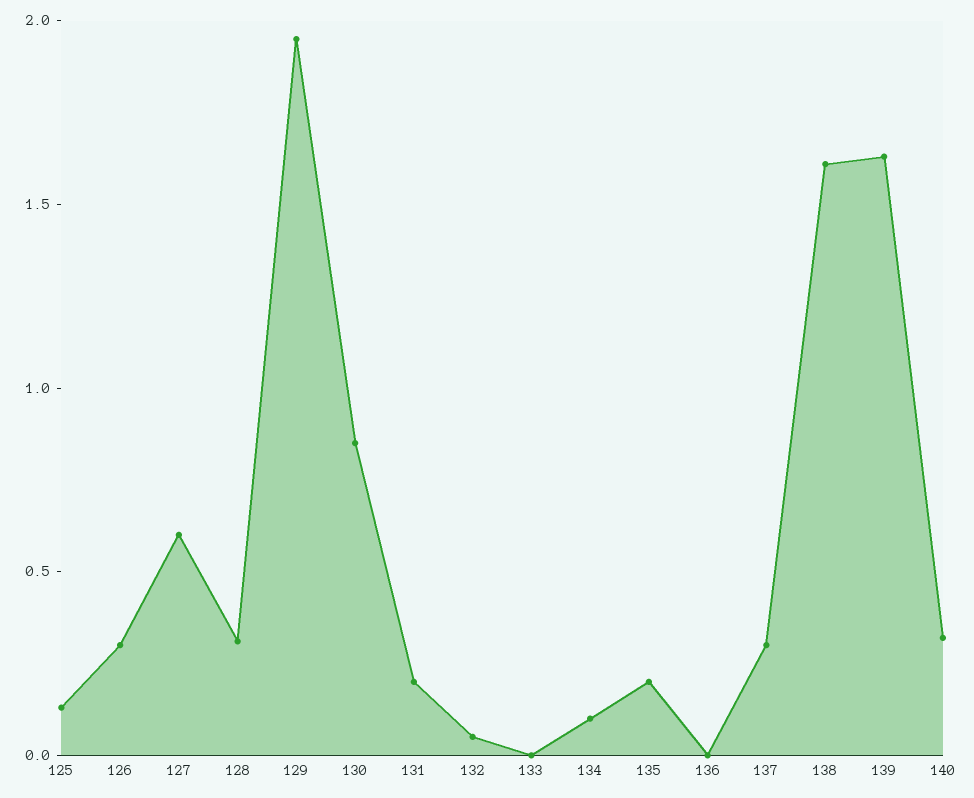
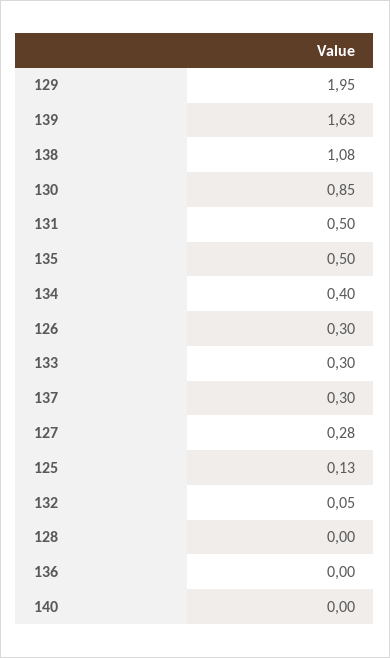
127: 0.6 -> 0.28
128: 0.3 -> 0
131: 0.2 -> 0.5
133: 0 -> 0.3
134: 0.1 -> 0.4
135: 0.2 -> 0.5
138: 1.6 -> 1.08
140: 0.3 -> 0

